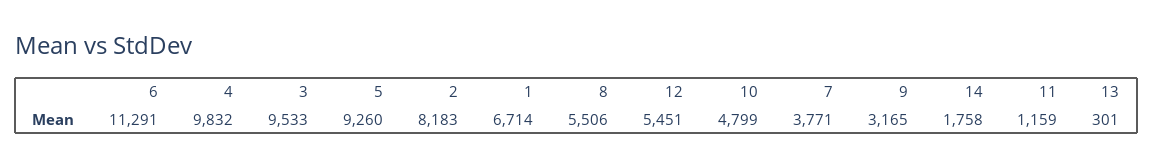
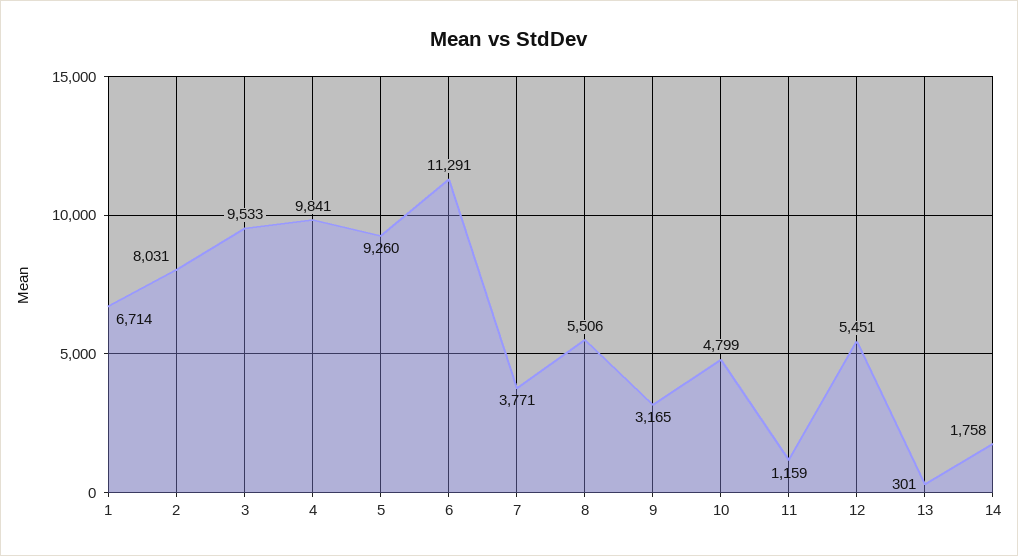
4: 9832 -> 9841
2: 8183 -> 8031

